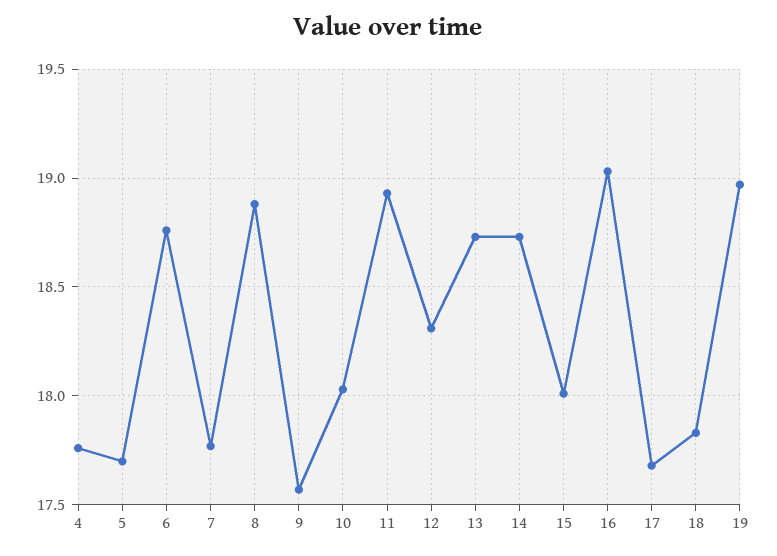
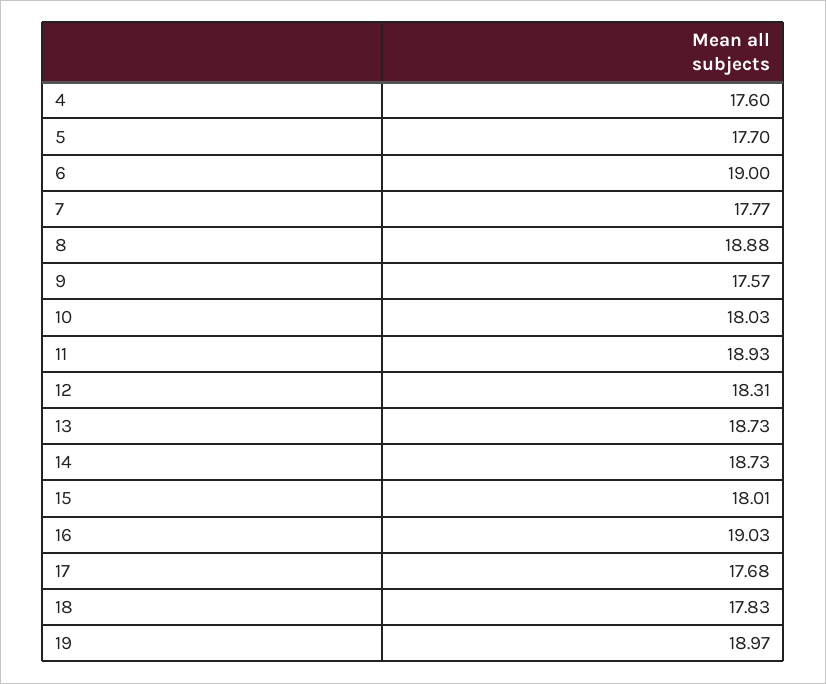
4: 17.75 -> 17.6
6: 18.75 -> 19

